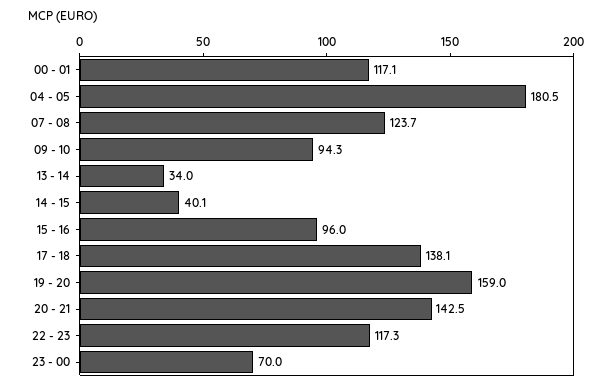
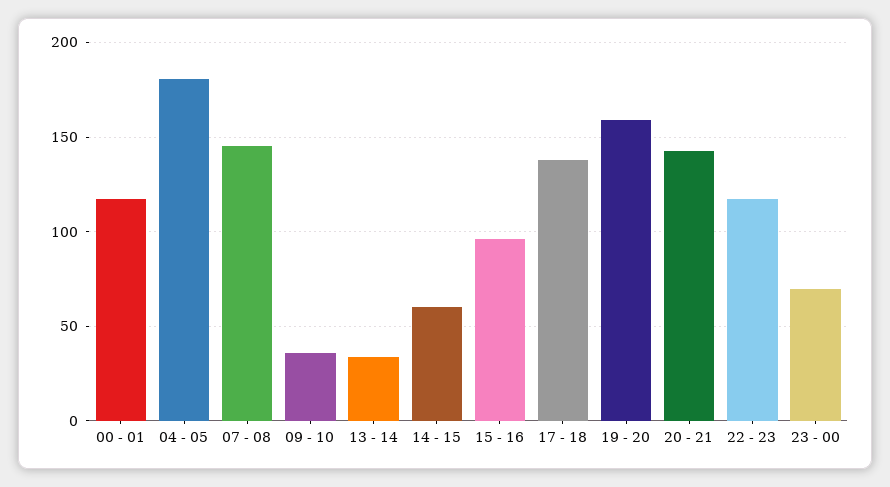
07 - 08: 123.7 -> 145
09 - 10: 94.3 -> 35
14 - 15: 40.1 -> 60

